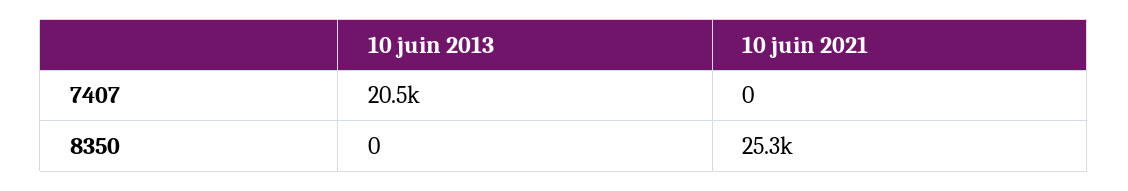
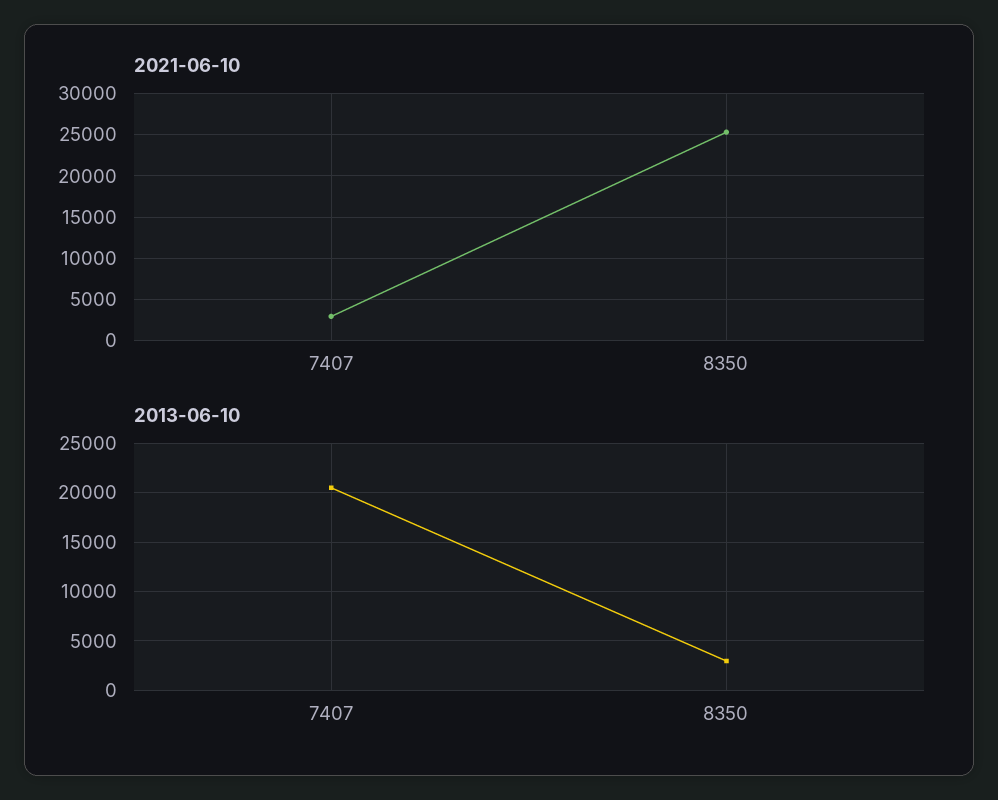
10 juin 2021, 7407: 0 -> 3000
10 juin 2013, 8350: 0 -> 3000

